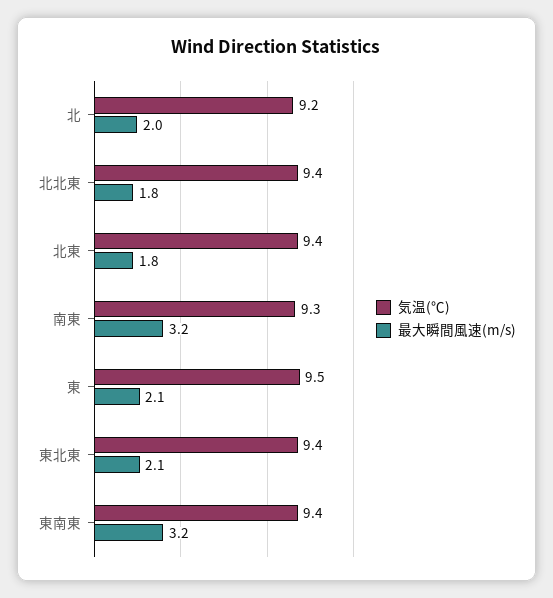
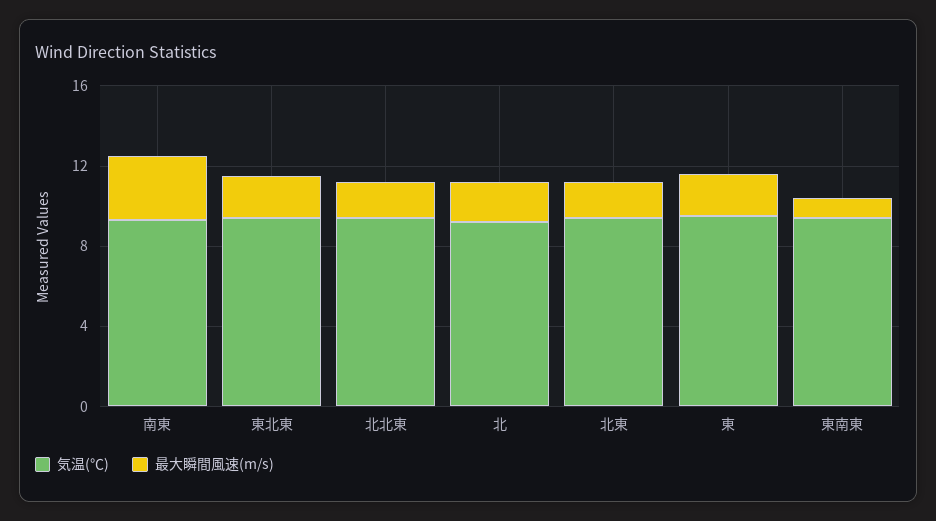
最大瞬間風速(m/s), 東南東: 3.2 -> 1

